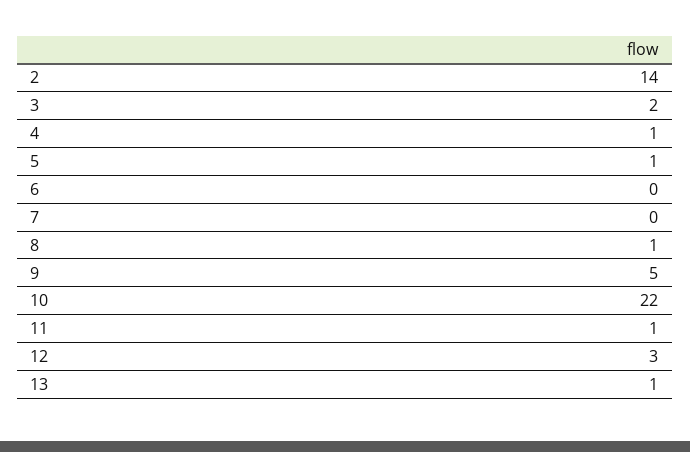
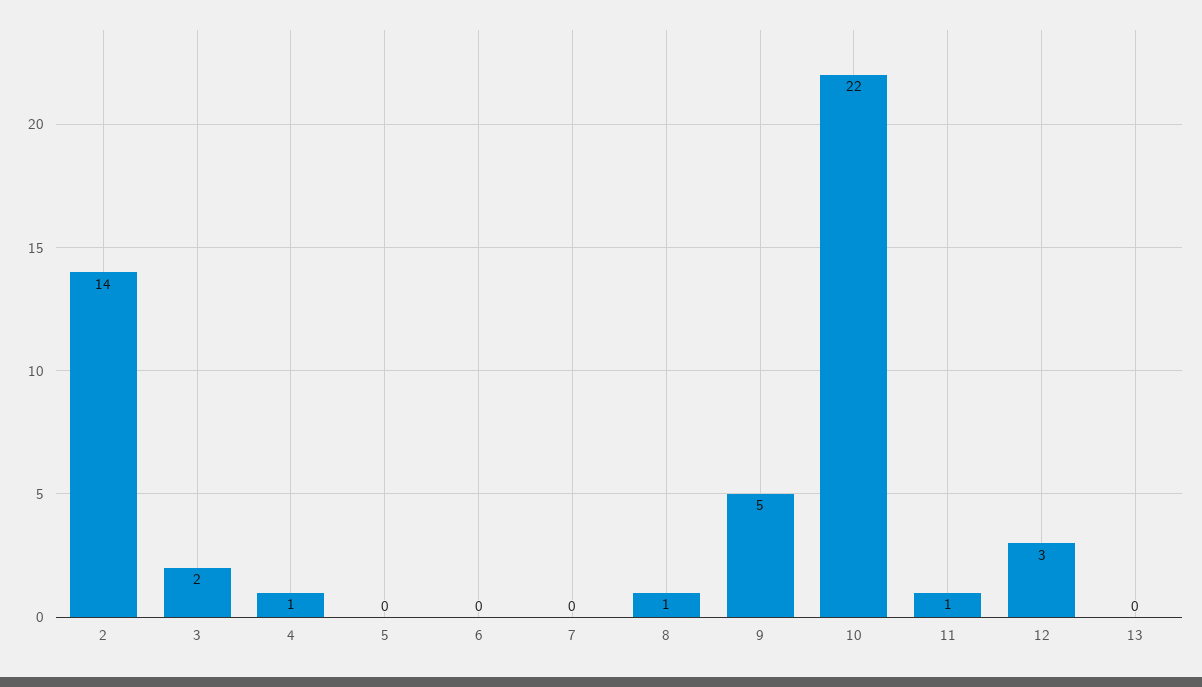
5: 1 -> 0
13: 1 -> 0

